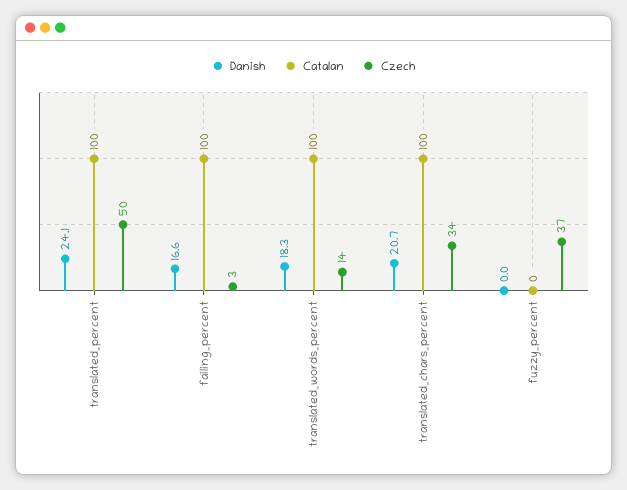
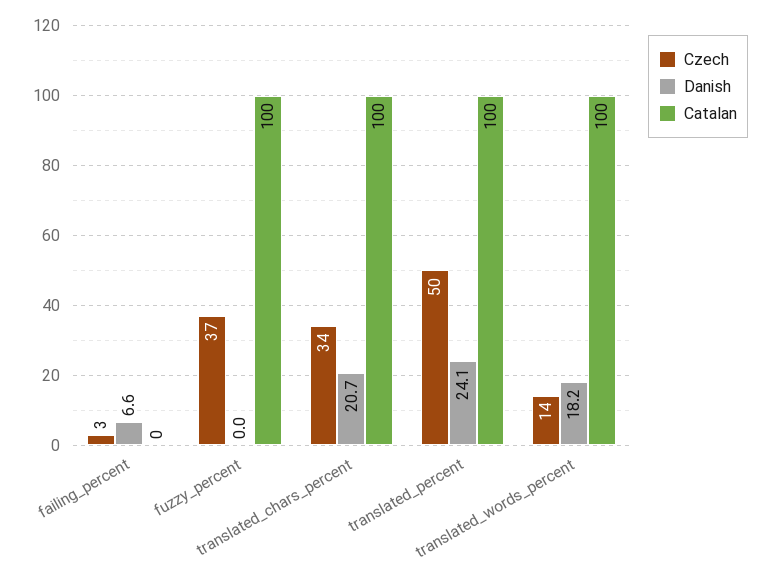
Danish, failing_percent: 16.6 -> 6.6
Catalan, failing_percent: 100 -> 0
Danish, translated_words_percent: 18.3 -> 18.2
Catalan, fuzzy_percent: 0 -> 100

